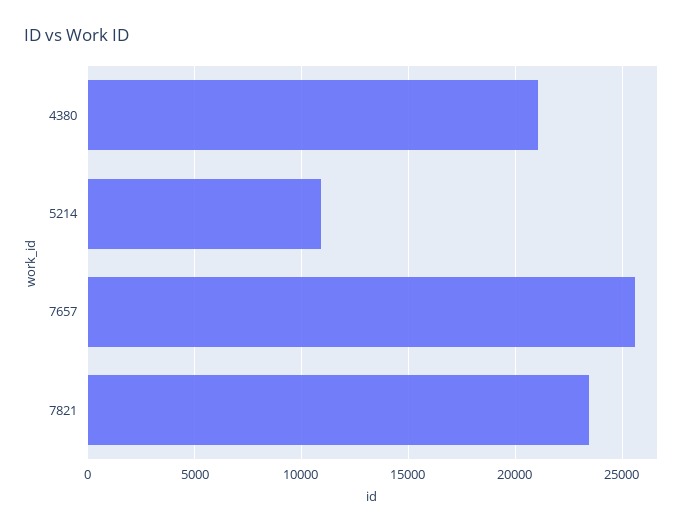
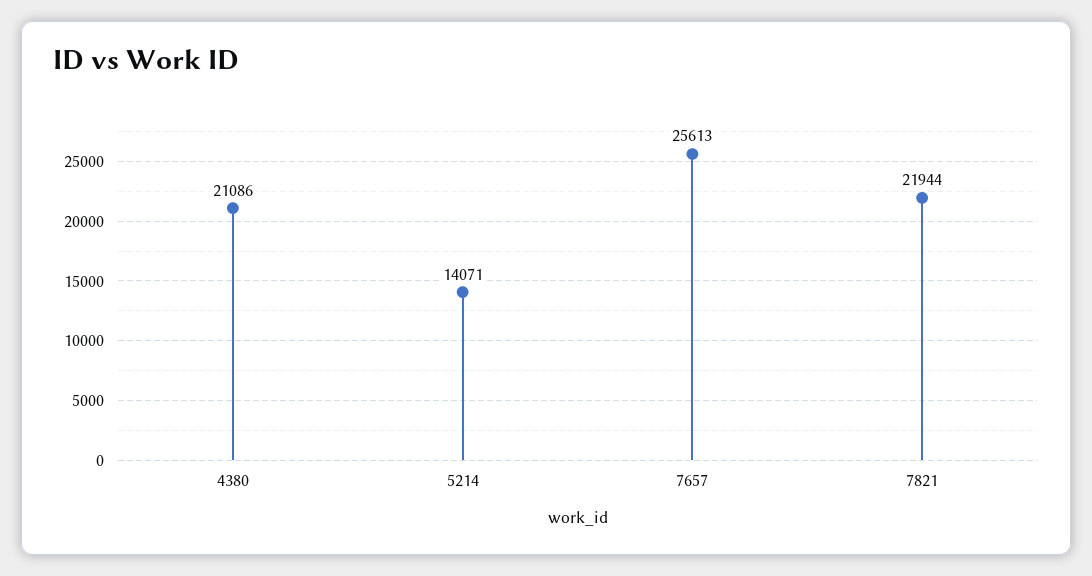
5214: 11000 -> 14071
7821: 23500 -> 21944

